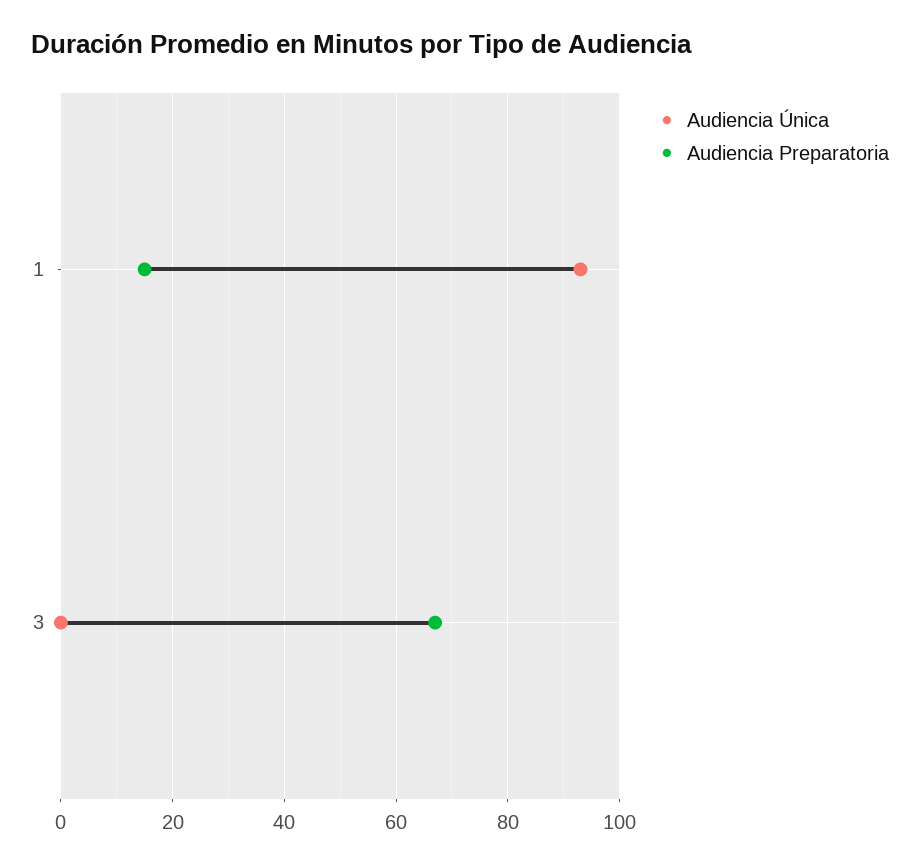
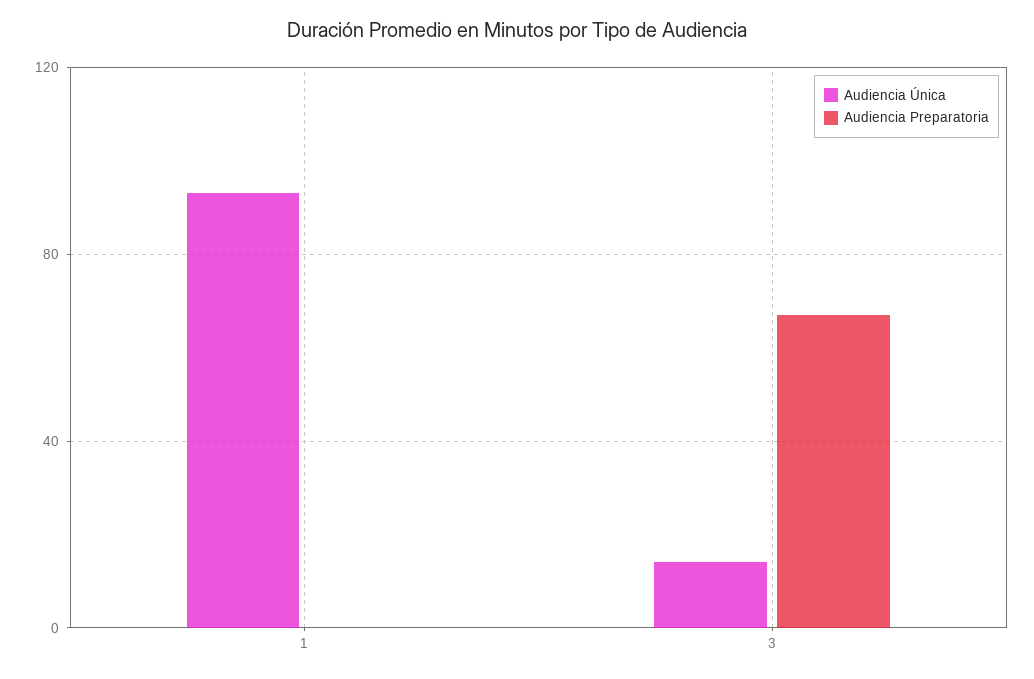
Audiencia Preparatoria, 1: 15 -> 0
Audiencia Única, 3: 0 -> 15

